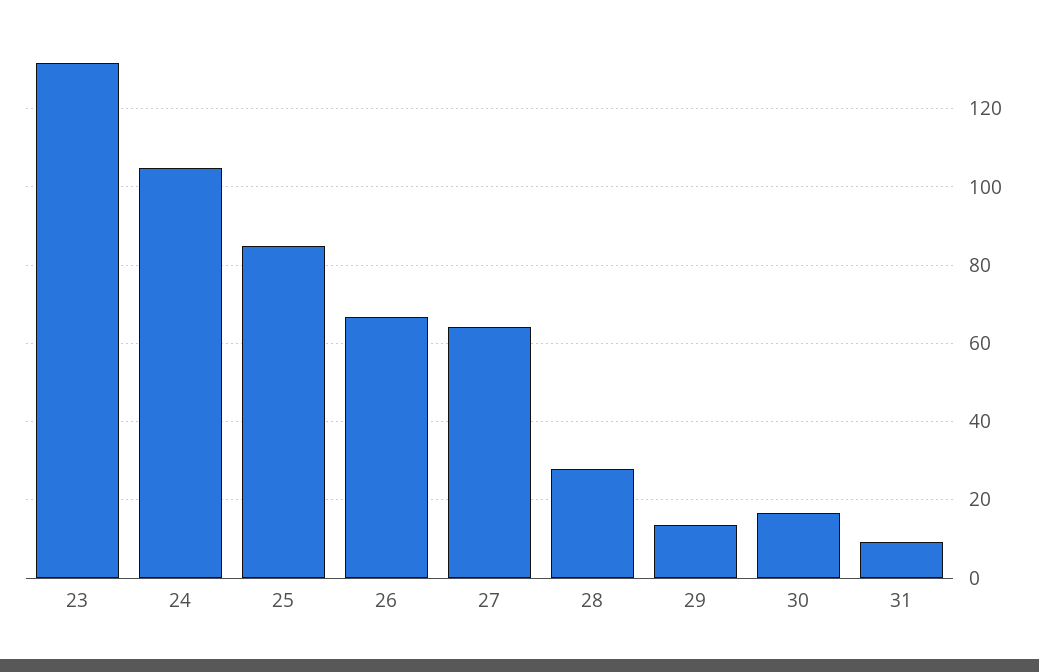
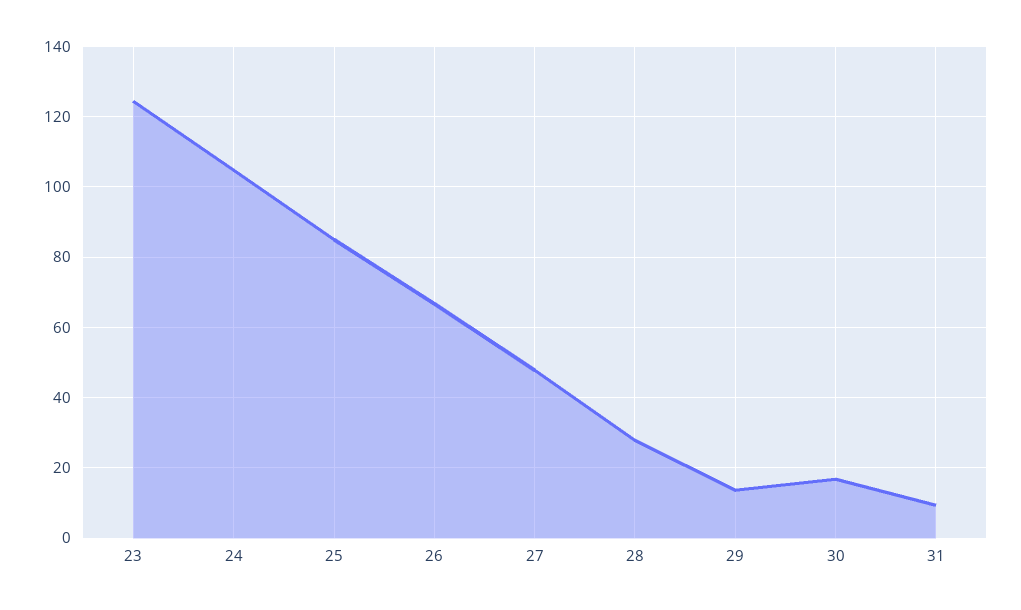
23: 132 -> 124
27: 64 -> 48

